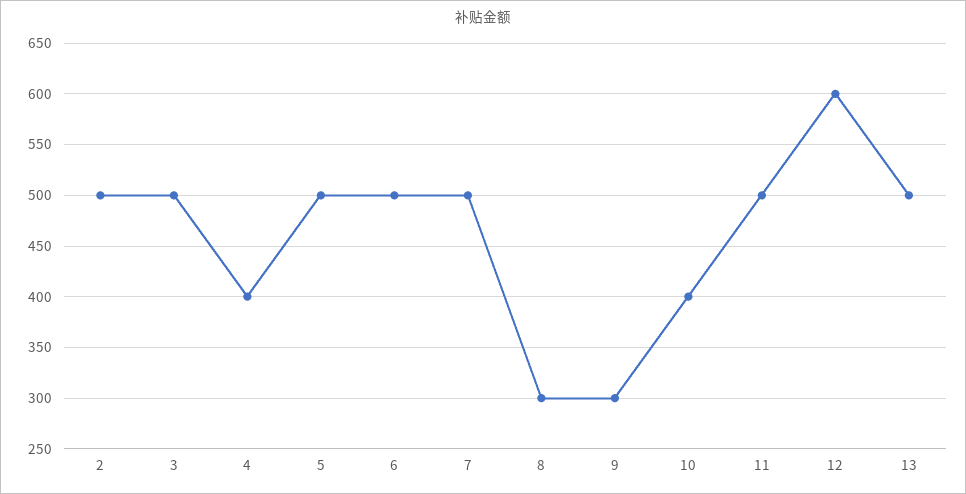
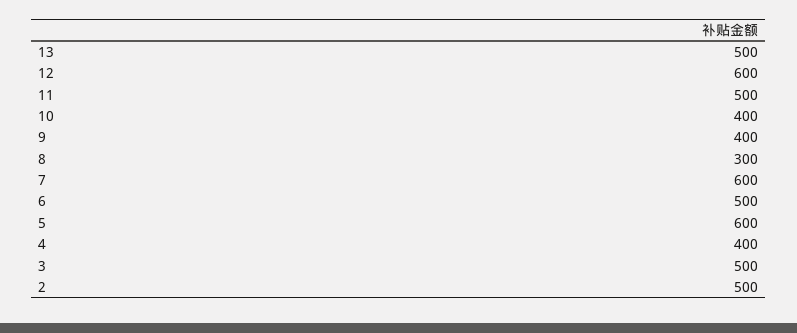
5: 500 -> 600
7: 500 -> 600
9: 300 -> 400

